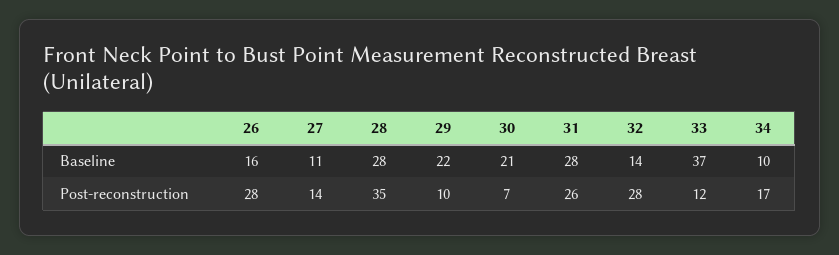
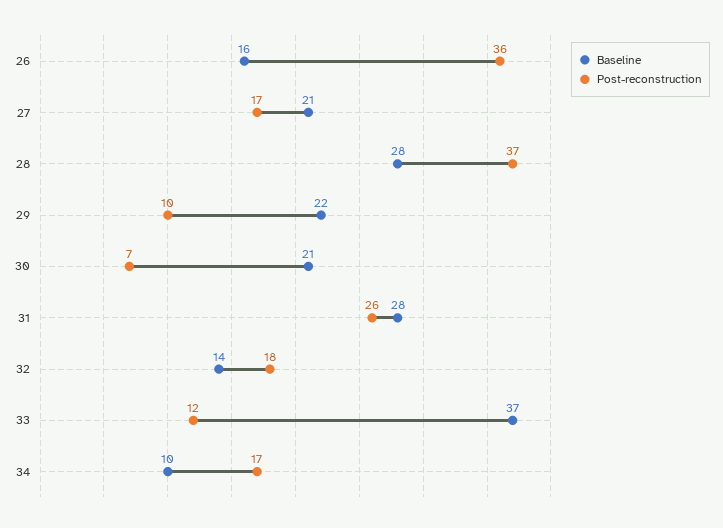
Baseline, 27: 11 -> 21
Post-reconstruction, 26: 28 -> 36
Post-reconstruction, 27: 14 -> 17
Post-reconstruction, 28: 35 -> 37
Post-reconstruction, 32: 28 -> 18

